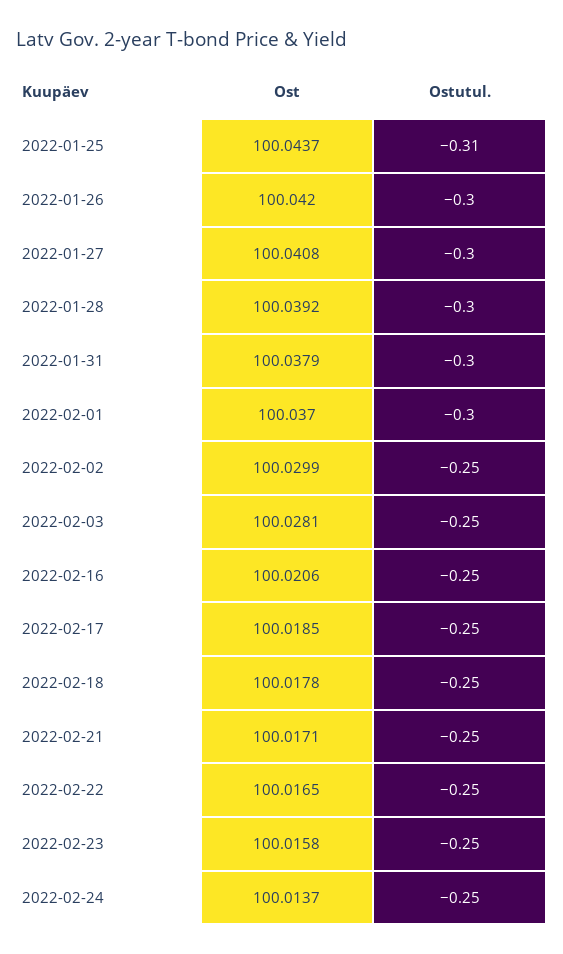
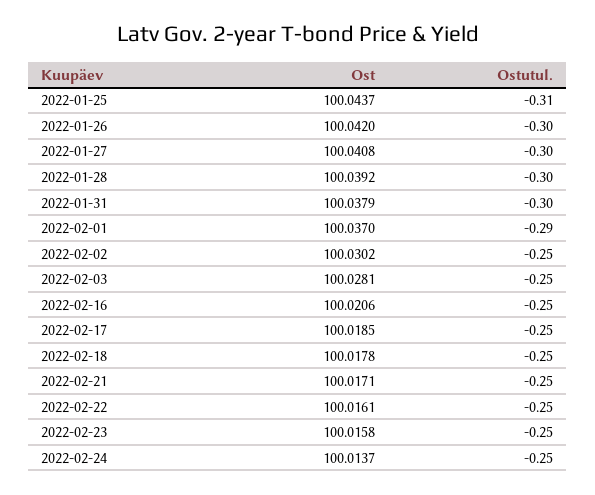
Ostutul., 2022-02-01: -0.3 -> -0.29
Ost, 2022-02-02: 100.0299 -> 100.0302
Ost, 2022-02-22: 100.0165 -> 100.0161

